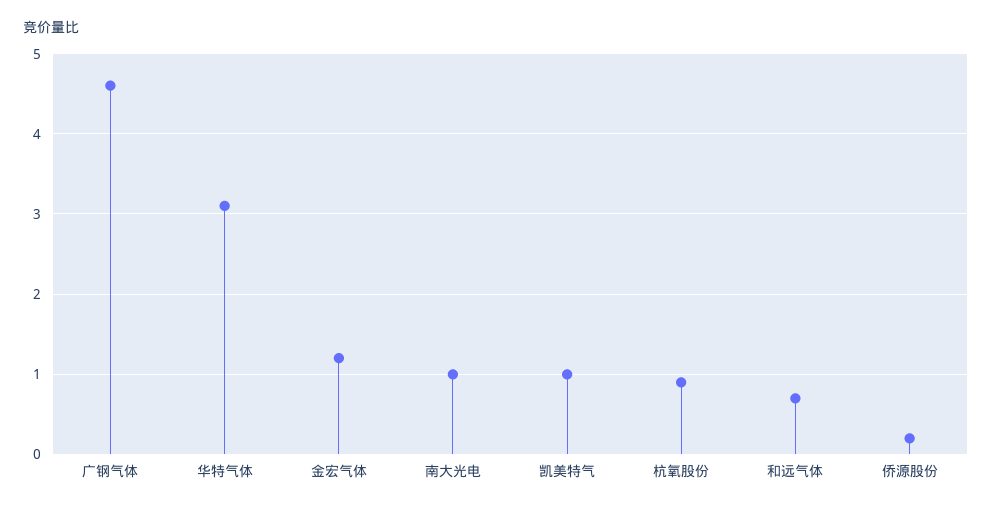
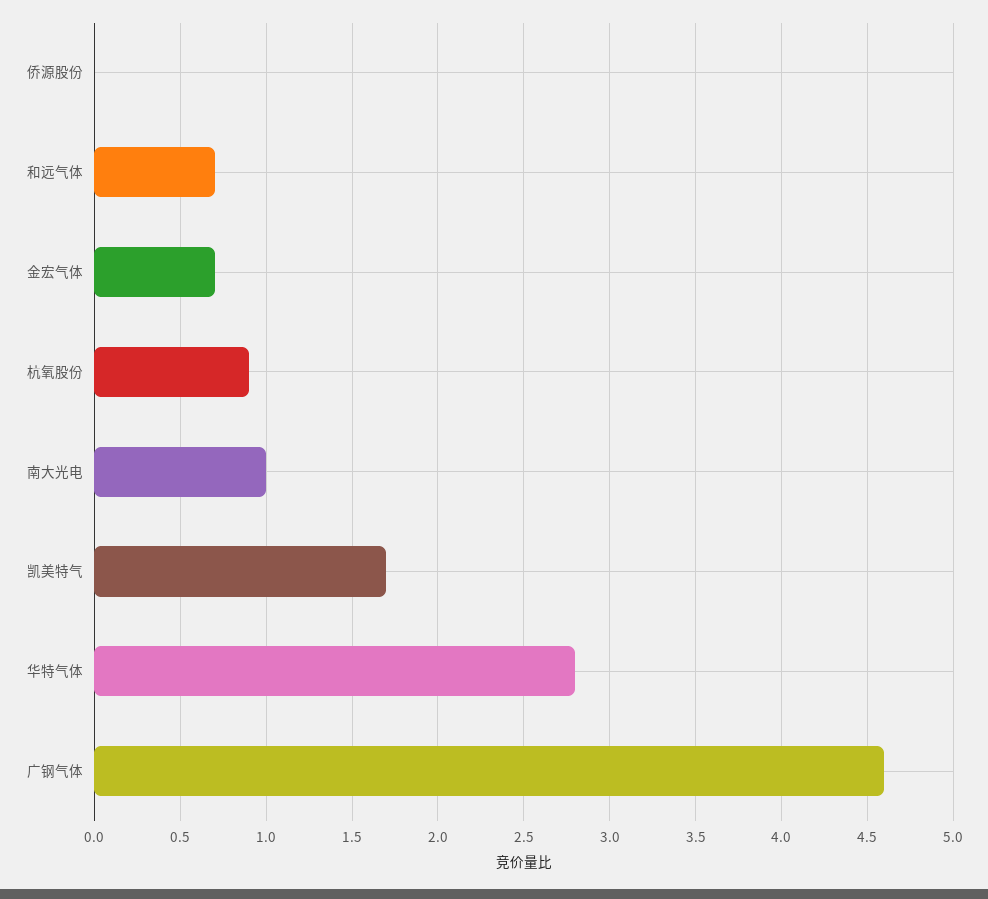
华特气体: 3.1 -> 2.8
金宏气体: 1.2 -> 0.7
凯美特气: 1 -> 1.7
侨源股份: 0.2 -> 0

